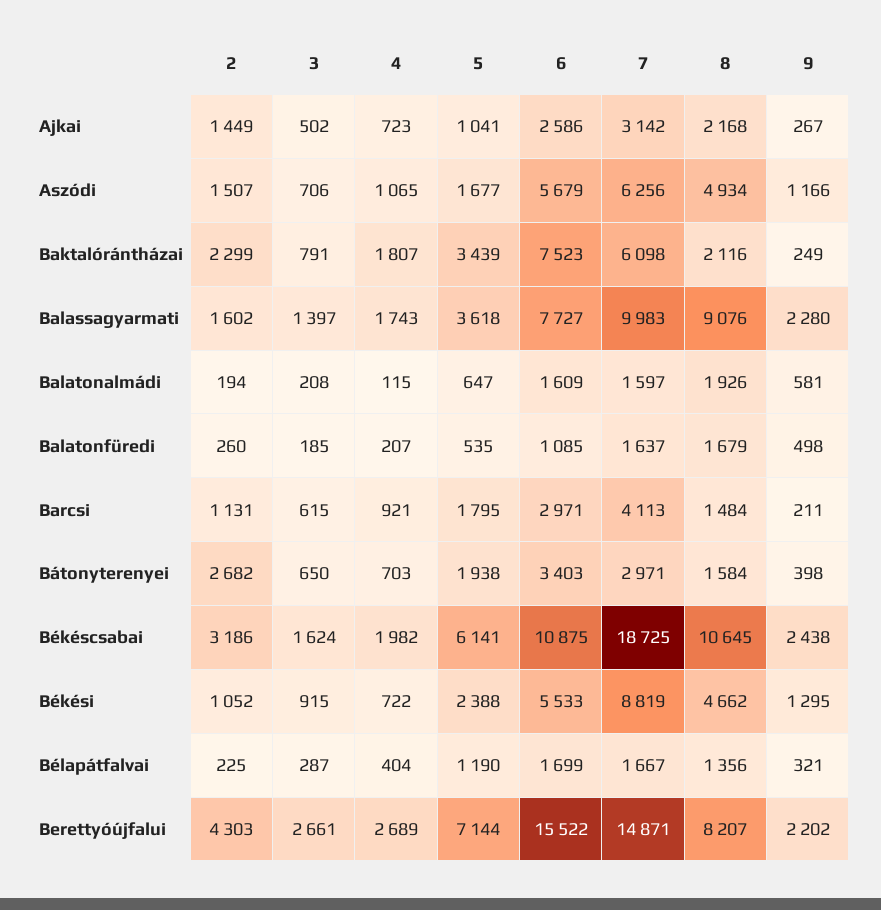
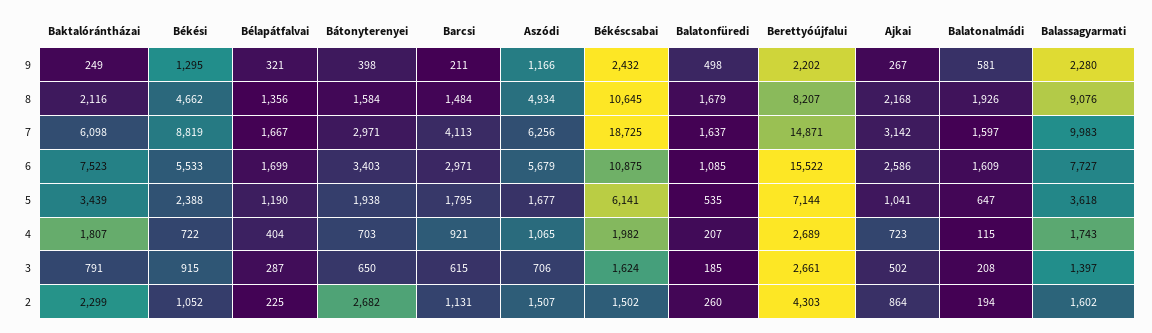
2, Ajkai: 1449 -> 864
2, Békéscsabai: 3186 -> 1502
9, Békéscsabai: 2438 -> 2432

